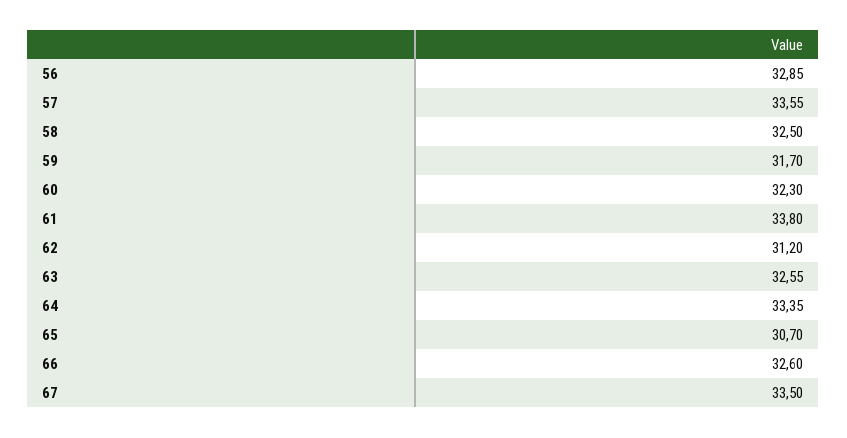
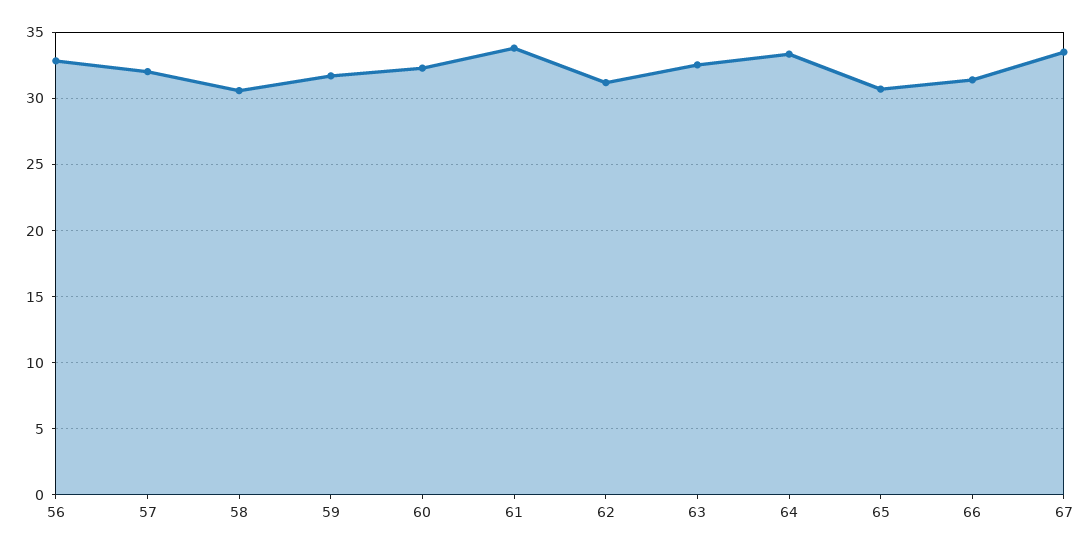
57: 33.55 -> 32
58: 32.5 -> 30.5
66: 32.6 -> 31.5

